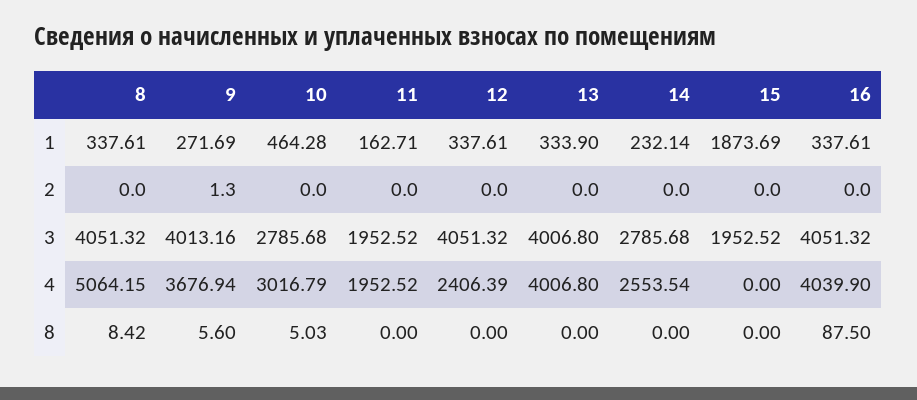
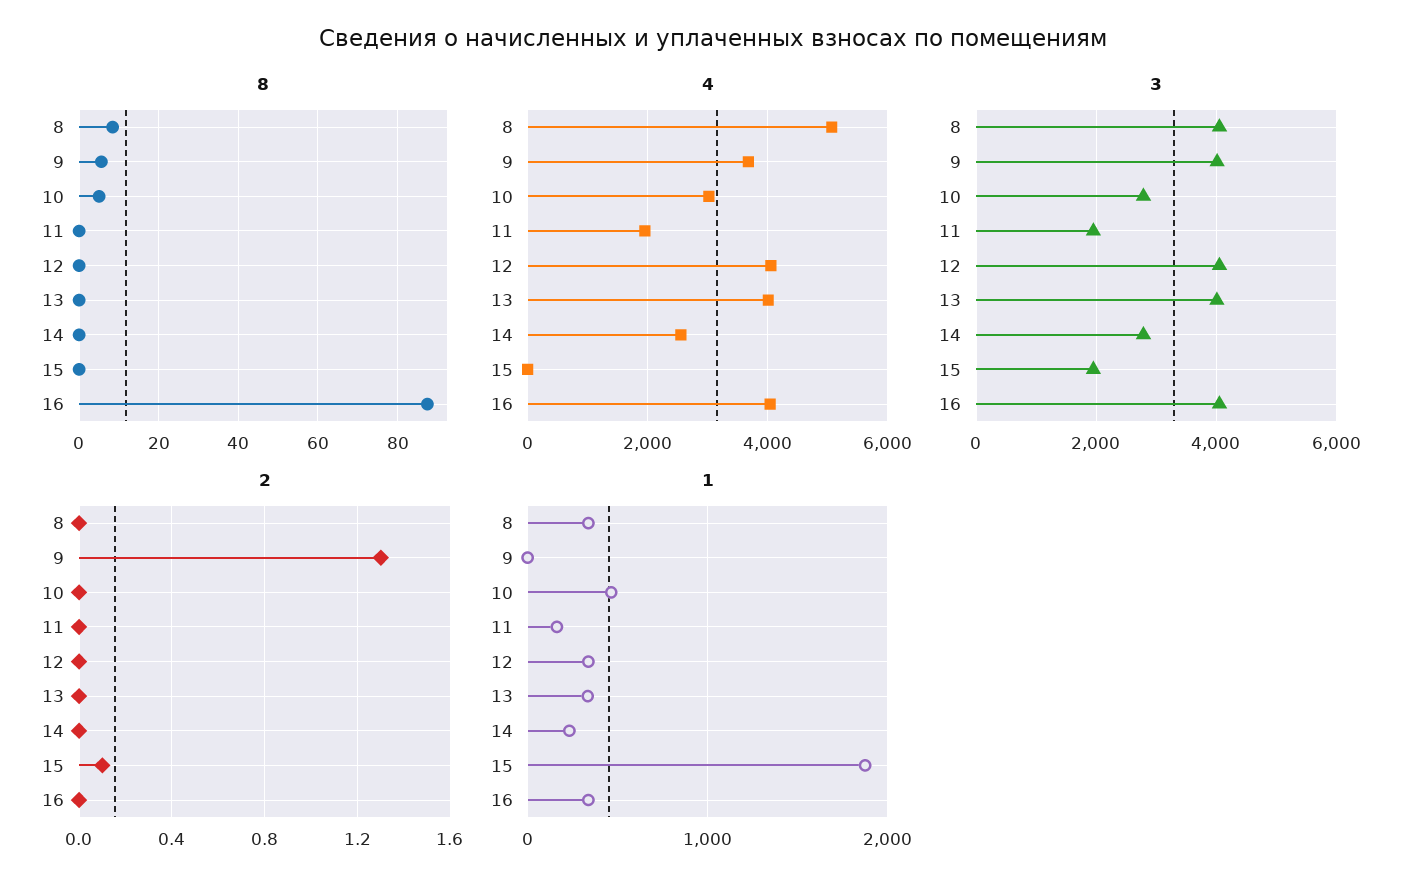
1, 9: 271.69 -> 0
2, 15: 0 -> 0.1
4, 12: 2406.39 -> 4000

